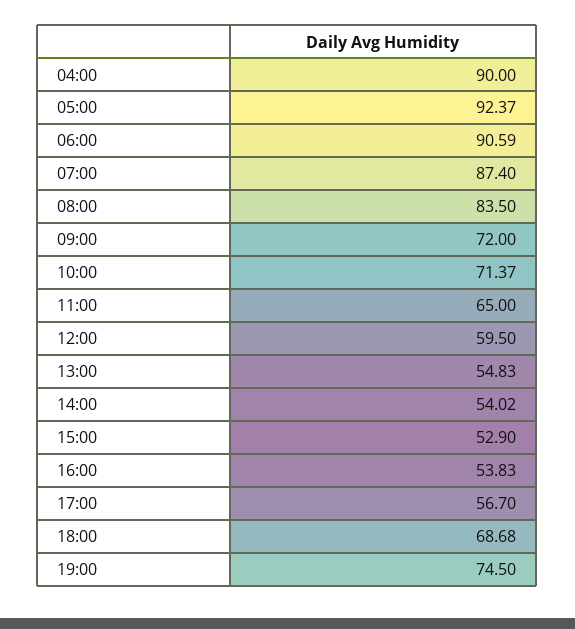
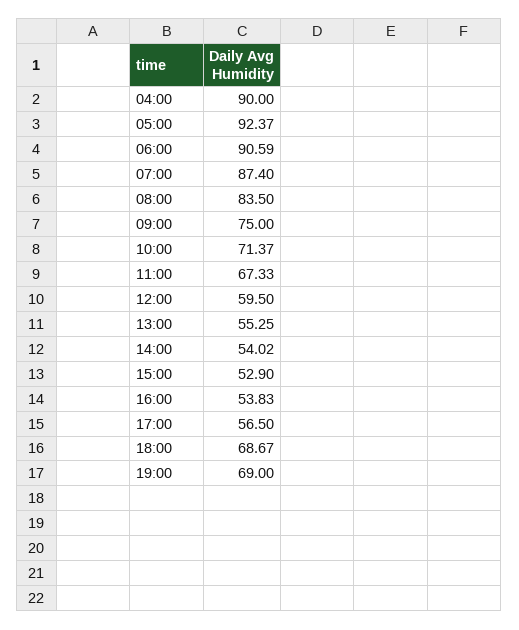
09:00: 72 -> 75
11:00: 65 -> 67.33
13:00: 54.83 -> 55.25
17:00: 56.7 -> 56.5
18:00: 68.68 -> 68.67
19:00: 74.5 -> 69

